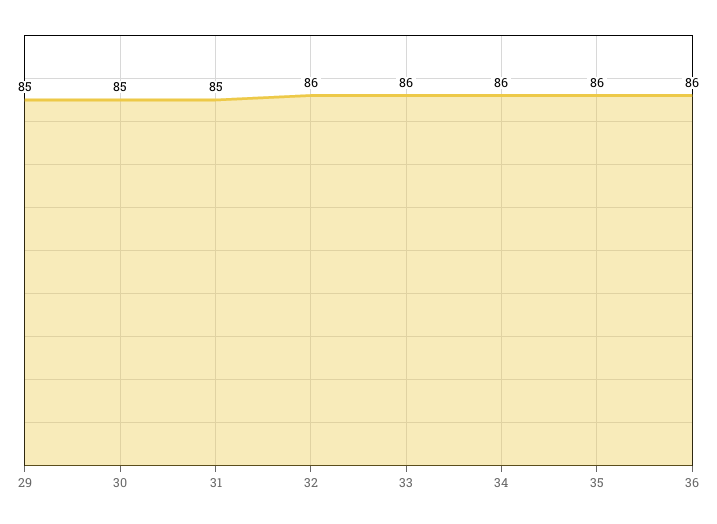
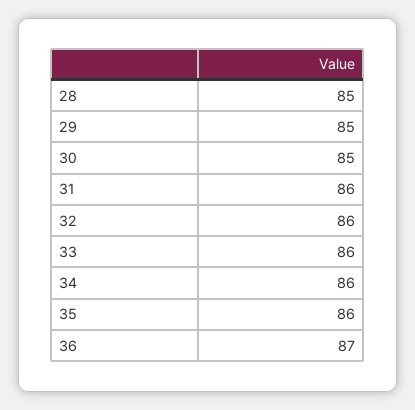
31: 85 -> 86
36: 86 -> 87
28: none -> 85

